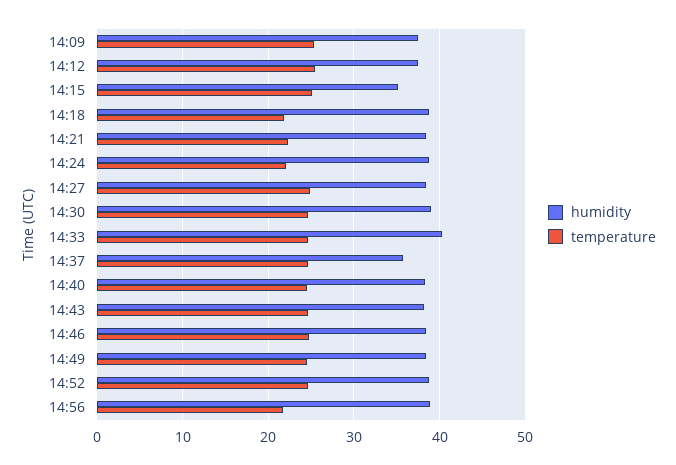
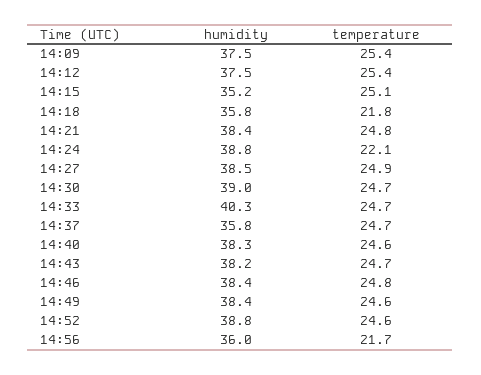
humidity, 14:18: 39 -> 35.8
temperature, 14:21: 22 -> 24.8
humidity, 14:56: 39 -> 36

